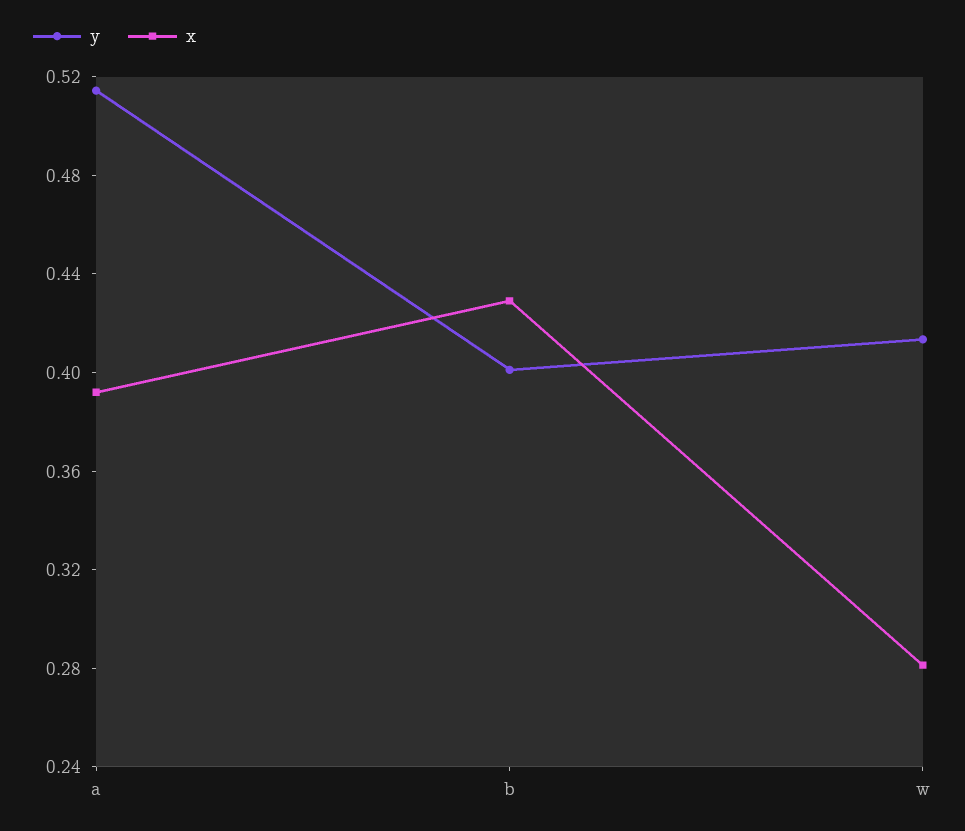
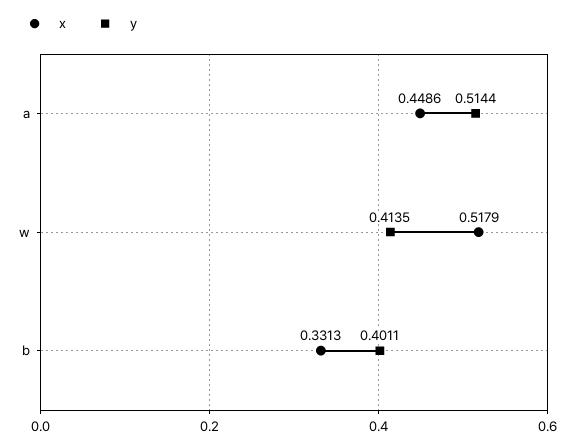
x, a: 0.39 -> 0.4486
x, b: 0.43 -> 0.3313
x, w: 0.28 -> 0.5179

